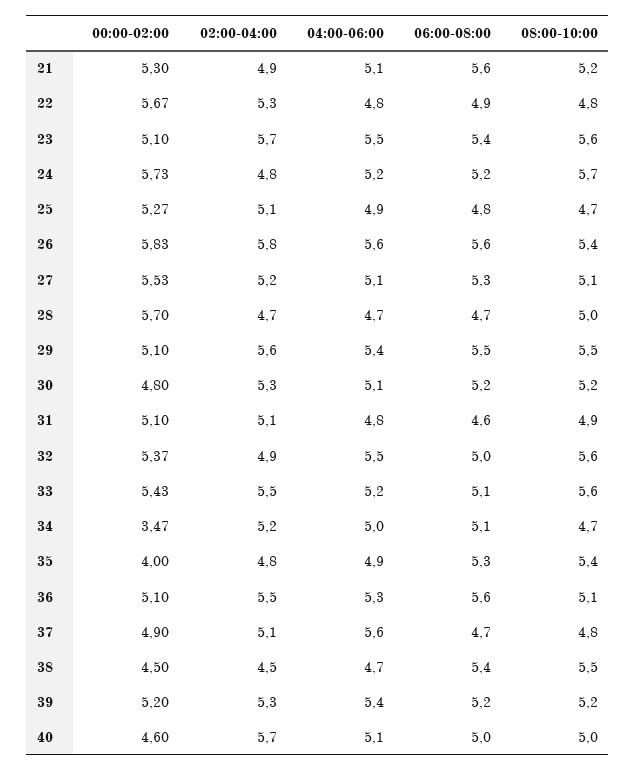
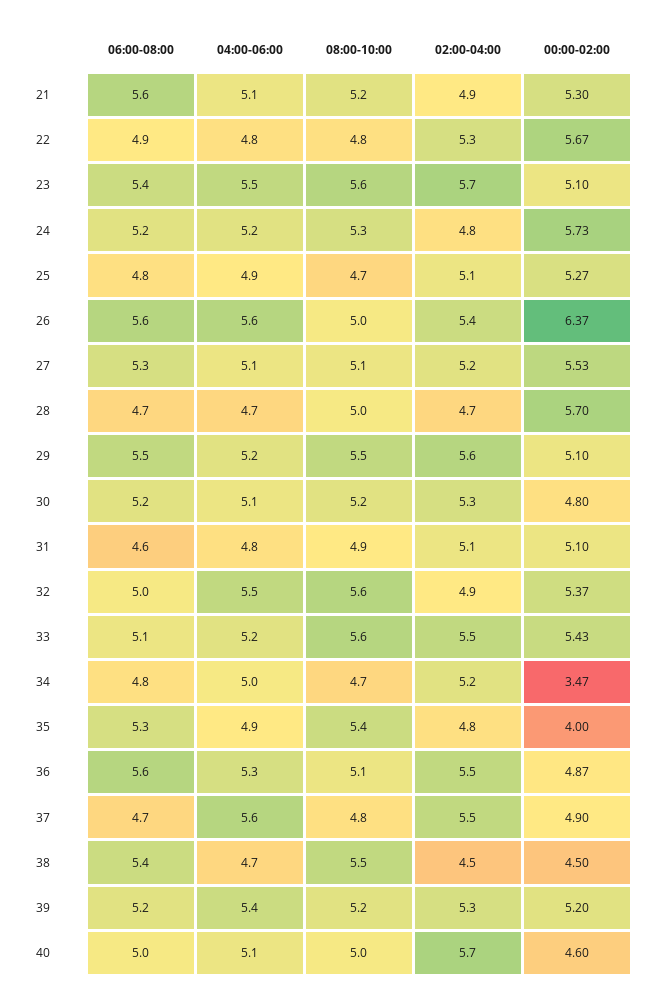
08:00-10:00, 24: 5.7 -> 5.3
00:00-02:00, 26: 5.83 -> 6.37
02:00-04:00, 26: 5.8 -> 5.4
08:00-10:00, 26: 5.4 -> 5
04:00-06:00, 29: 5.4 -> 5.2
06:00-08:00, 34: 5.1 -> 4.8
00:00-02:00, 36: 5.1 -> 4.87
02:00-04:00, 37: 5.1 -> 5.5

